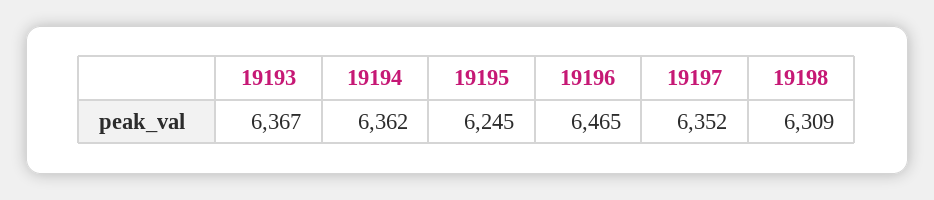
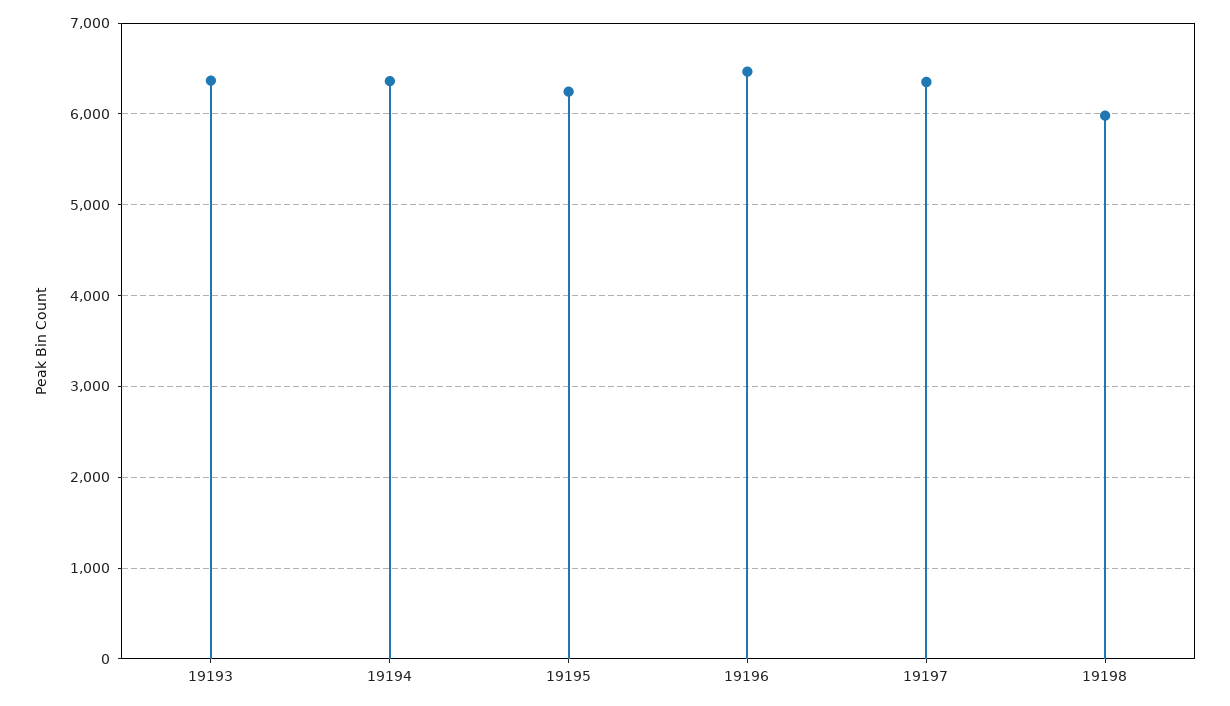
19198: 6309 -> 6000

